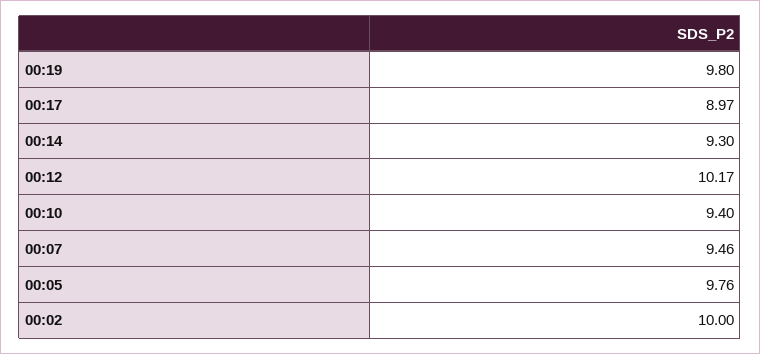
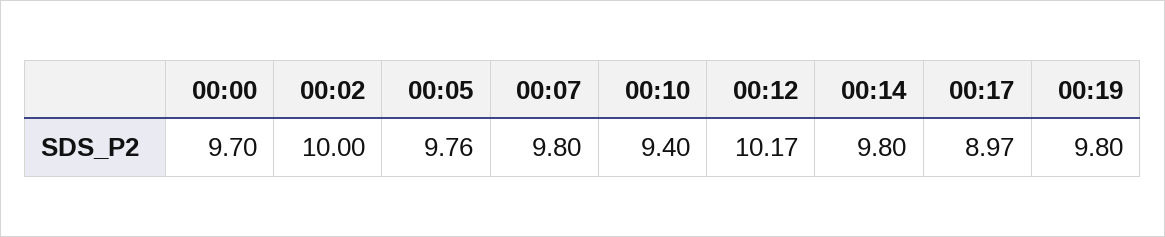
00:14: 9.3 -> 9.8
00:07: 9.46 -> 9.8
00:00: none -> 9.7

